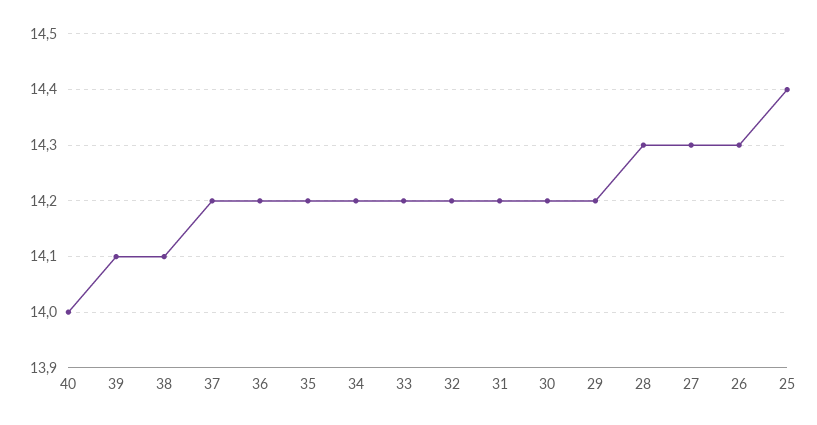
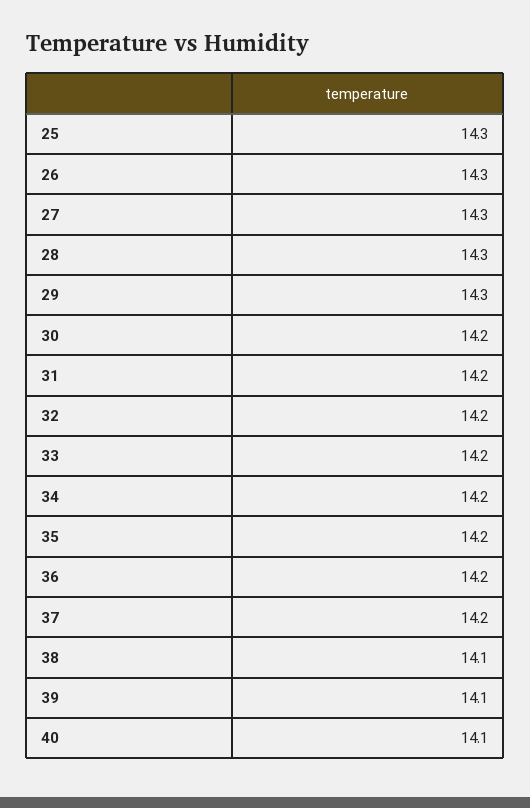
40: 14 -> 14.1
29: 14.2 -> 14.3
25: 14.4 -> 14.3

